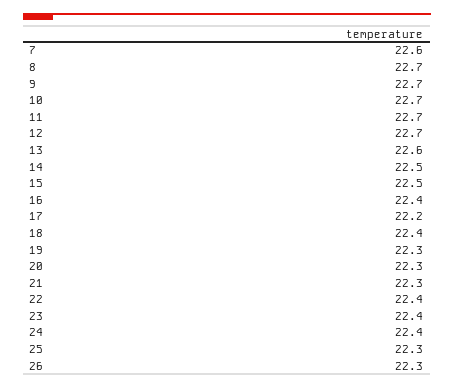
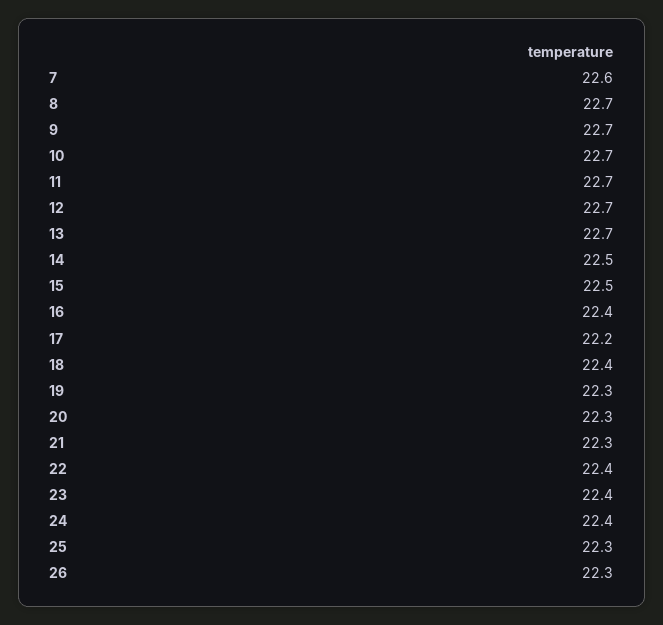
13: 22.6 -> 22.7

